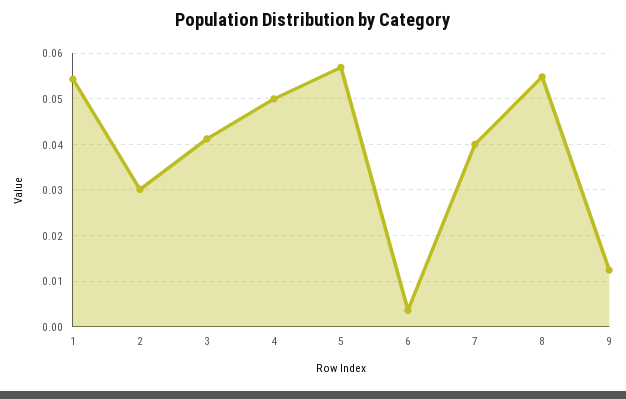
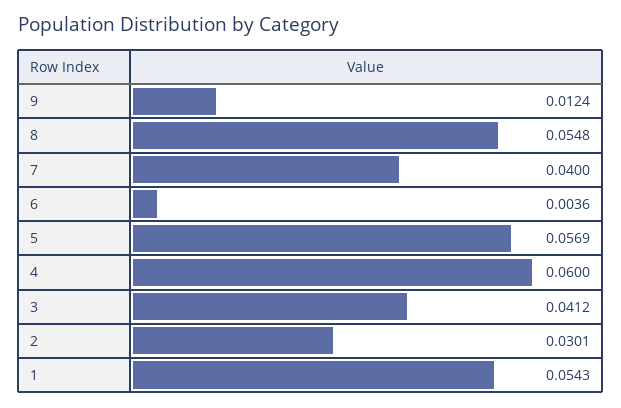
4: 0.05 -> 0.06

